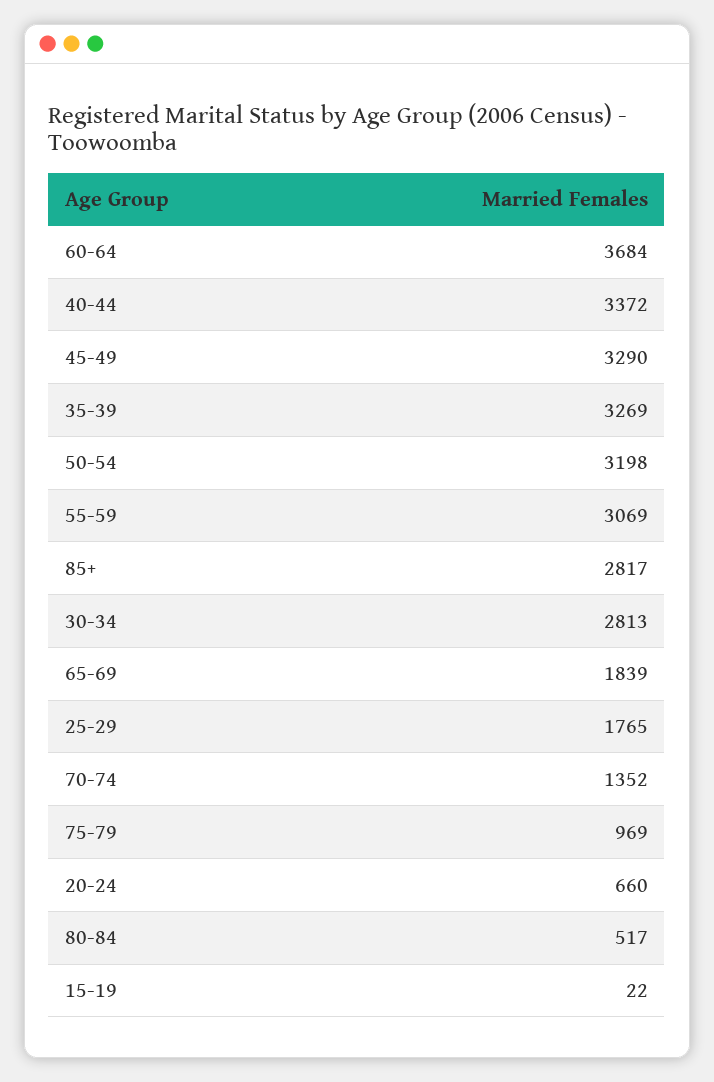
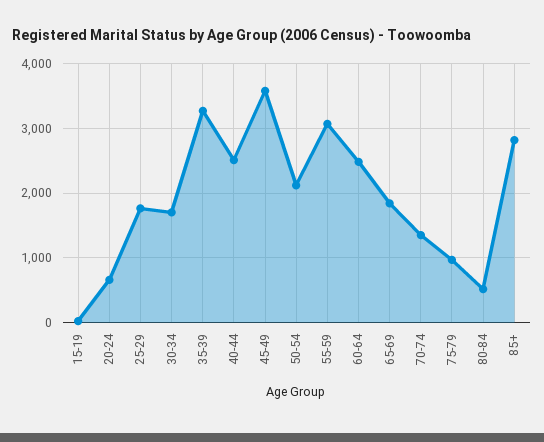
60-64: 3684 -> 2500
40-44: 3372 -> 2500
45-49: 3290 -> 3600
50-54: 3198 -> 2100
30-34: 2813 -> 1700

